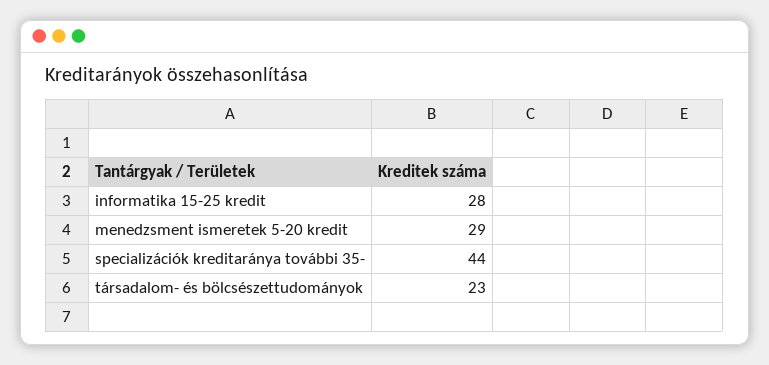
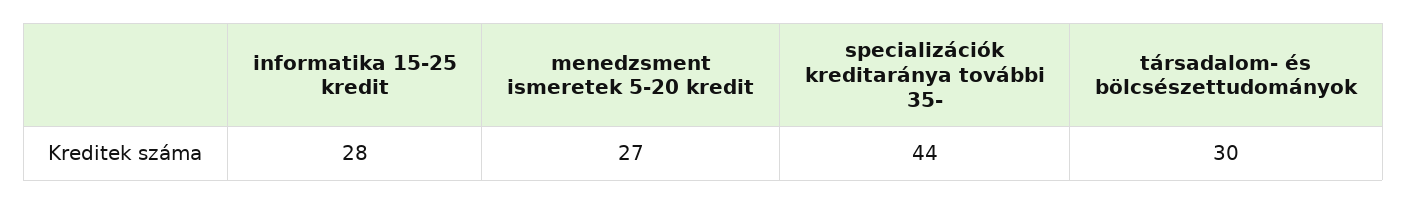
menedzsment ismeretek 5-20 kredit: 29 -> 27
társadalom- és bölcsészettudományok: 23 -> 30

